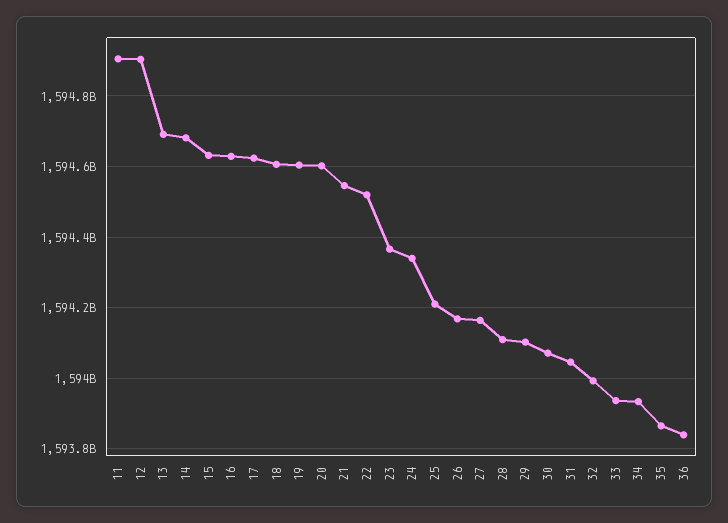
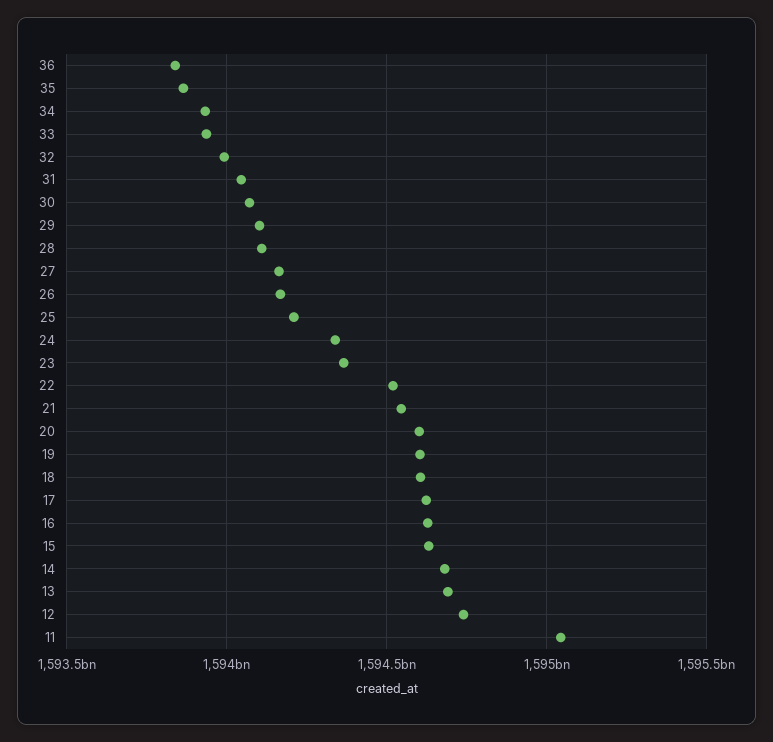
11: 1594900000000 -> 1595050000000
12: 1594900000000 -> 1594750000000

